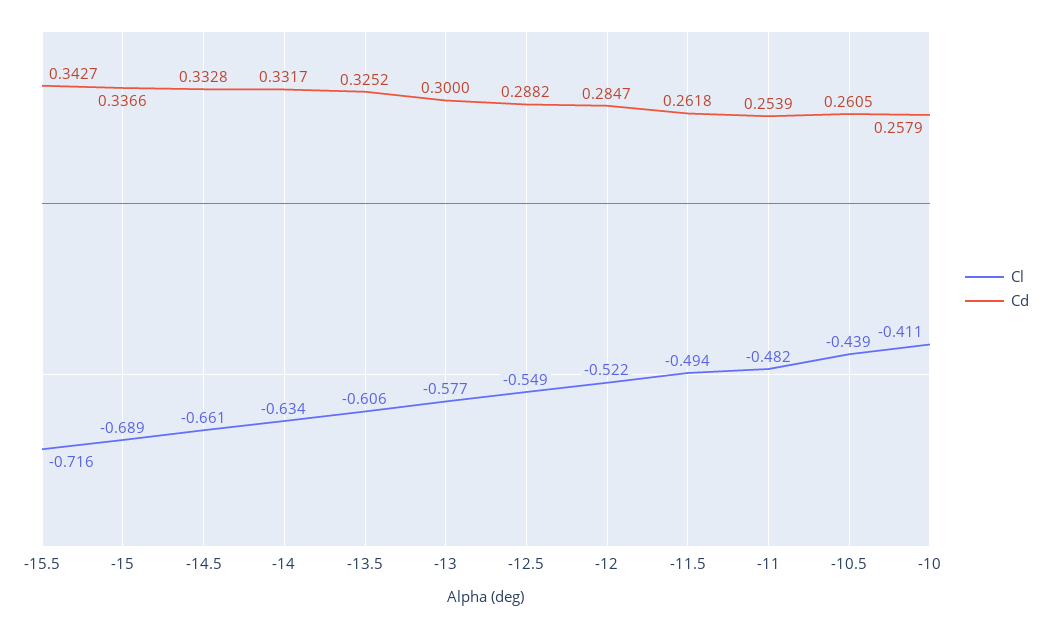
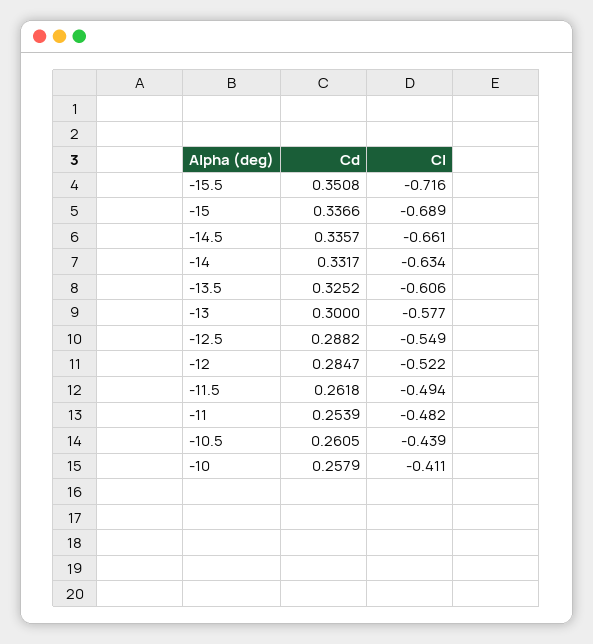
Cd, -15.5: 0.3427 -> 0.3508
Cd, -14.5: 0.3328 -> 0.3357

